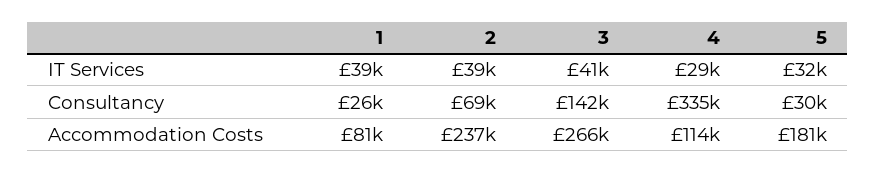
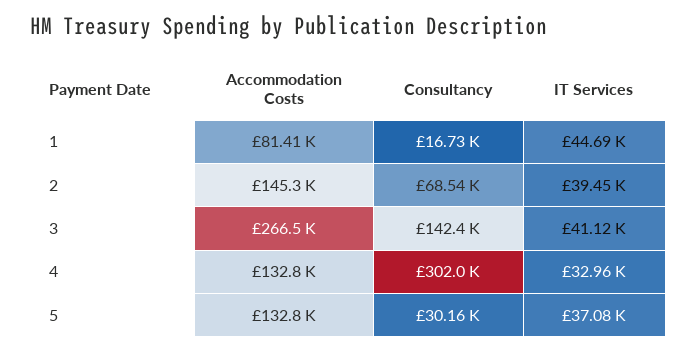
1, IT Services: 39000 -> 44690
4, IT Services: 29000 -> 32960
5, IT Services: 32000 -> 37080
1, Consultancy: 26000 -> 16730
4, Consultancy: 335000 -> 302000
2, Accommodation Costs: 237000 -> 145300
4, Accommodation Costs: 114000 -> 132800
5, Accommodation Costs: 181000 -> 132800

